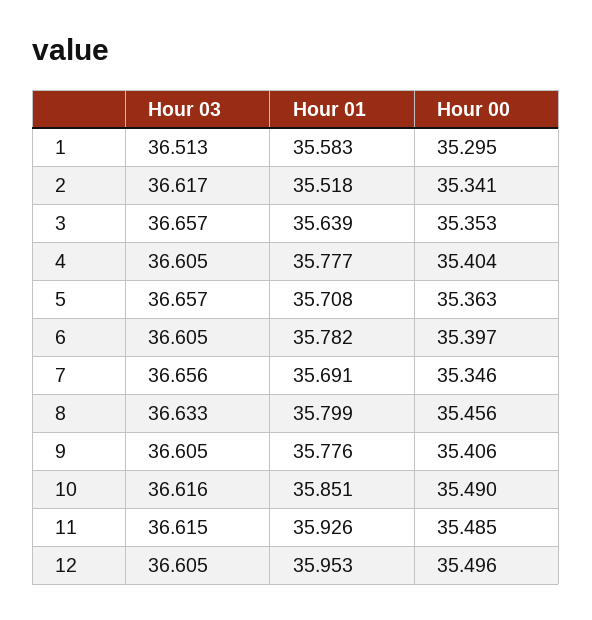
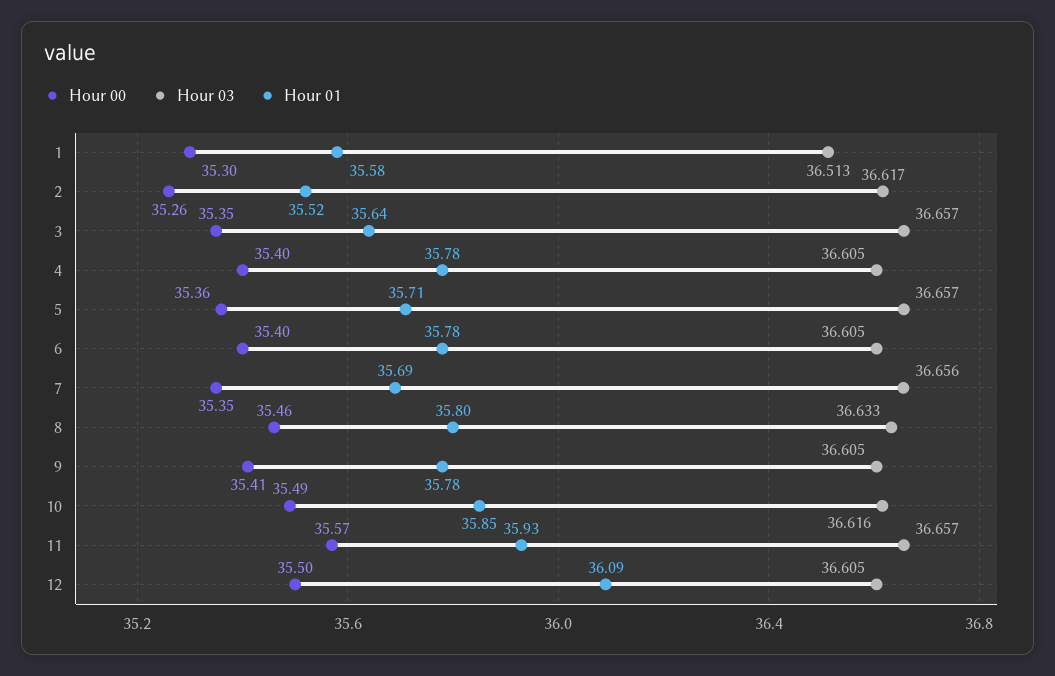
Hour 00, 2: 35.341 -> 35.26
Hour 03, 11: 36.615 -> 36.657
Hour 00, 11: 35.485 -> 35.57
Hour 01, 12: 35.953 -> 36.09

